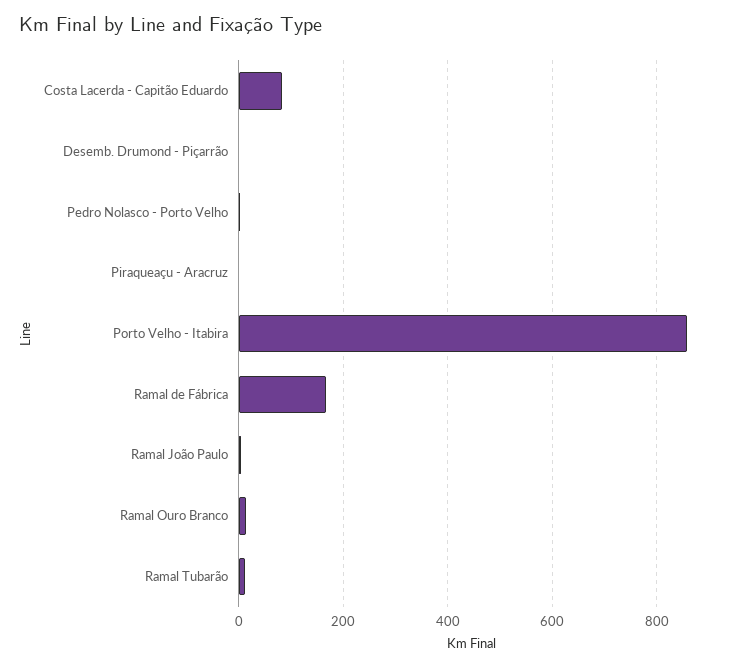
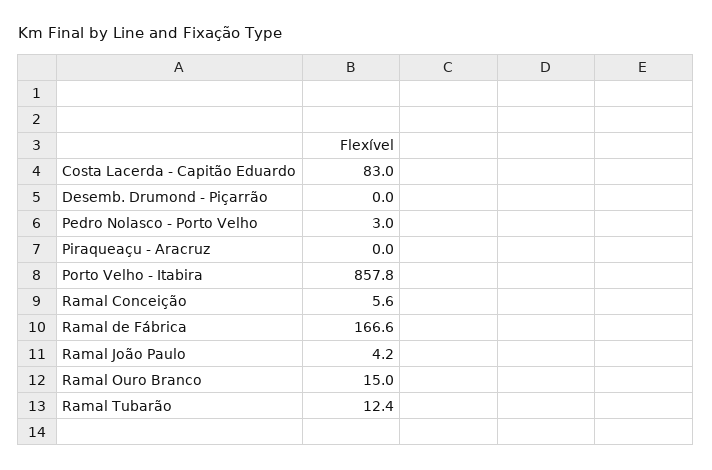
Ramal Conceição: none -> 5.6

